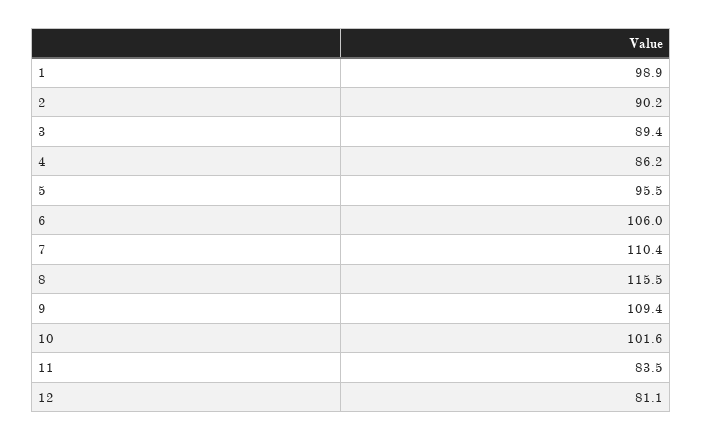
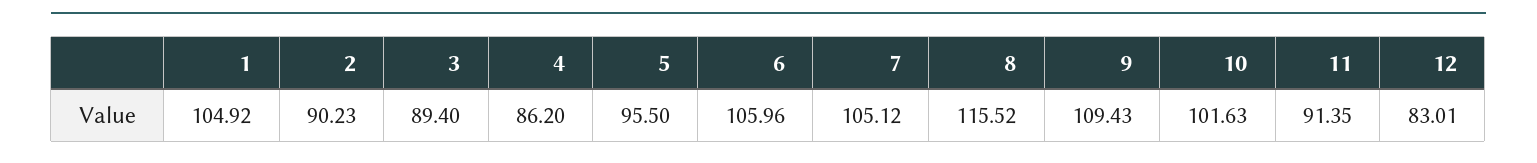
1: 98.9 -> 104.92
7: 110.4 -> 105.12
11: 83.5 -> 91.35
12: 81.1 -> 83.01

